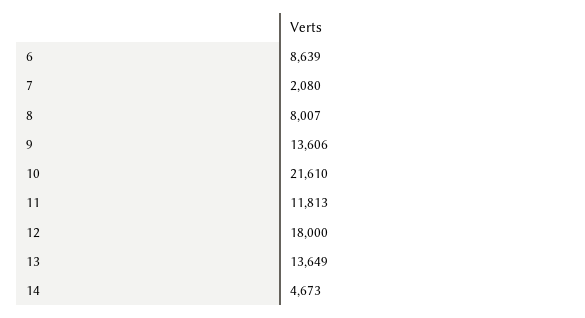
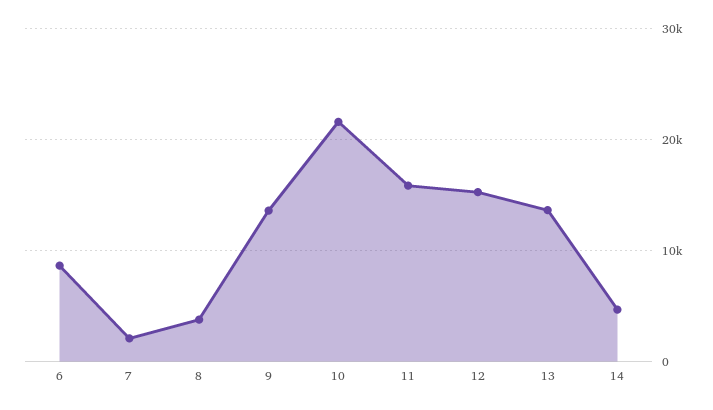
8: 8007 -> 4000
11: 11813 -> 16000
12: 18000 -> 15000

